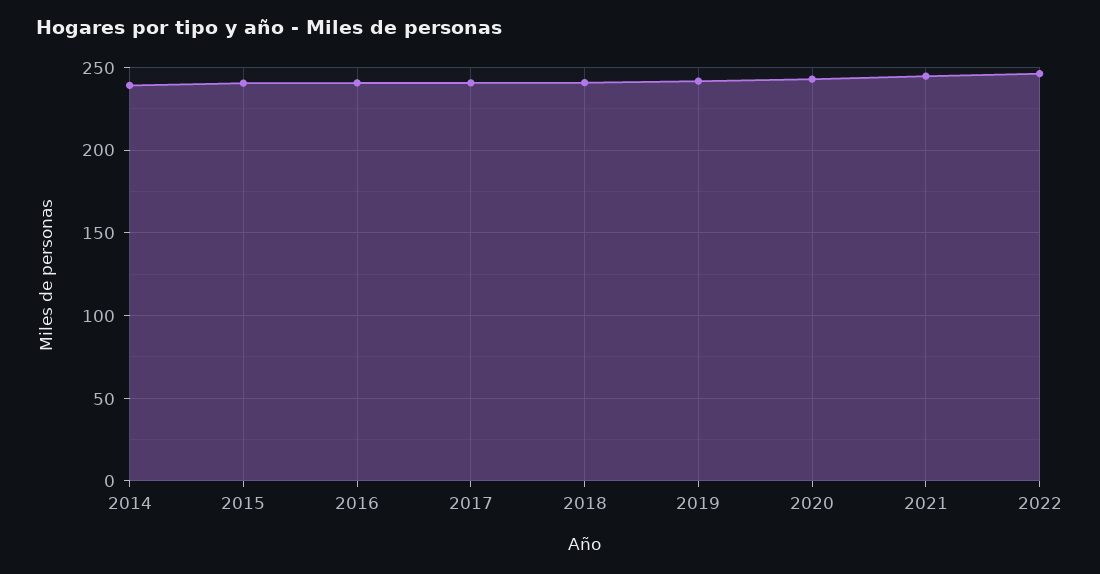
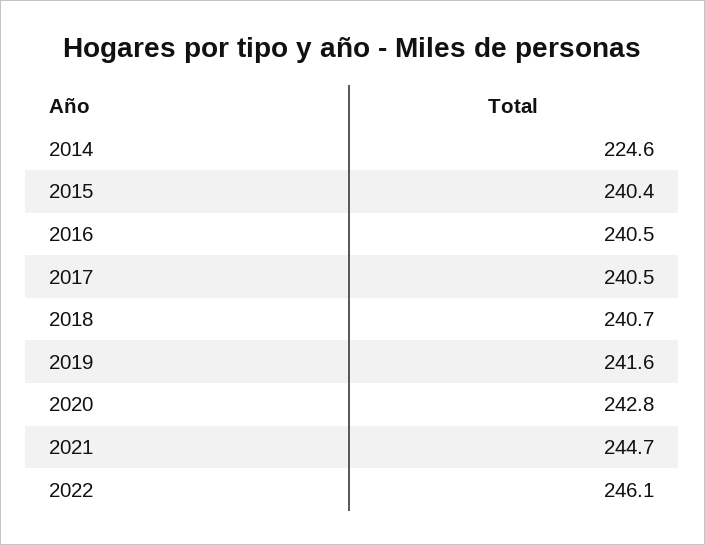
2014: 240 -> 224.6

